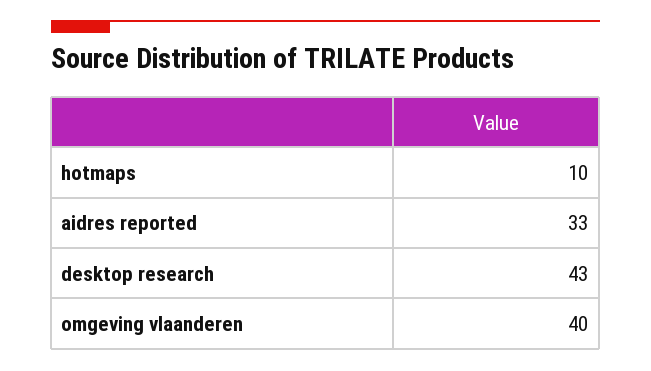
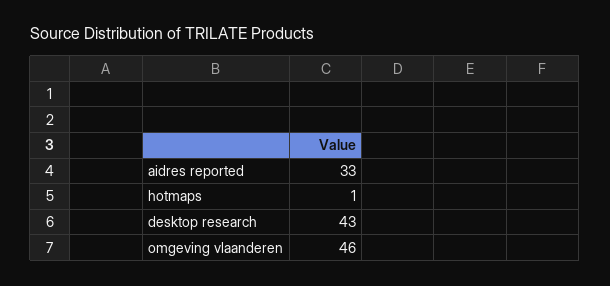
hotmaps: 10 -> 1
omgeving vlaanderen: 40 -> 46

